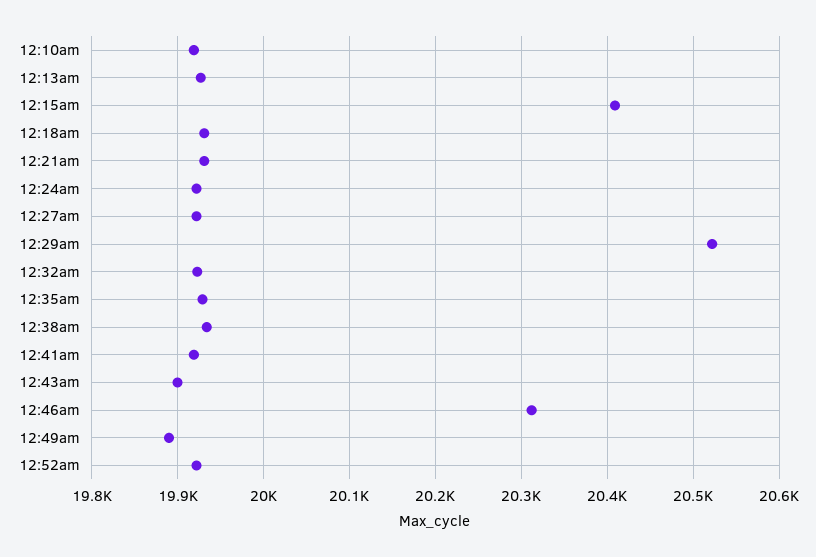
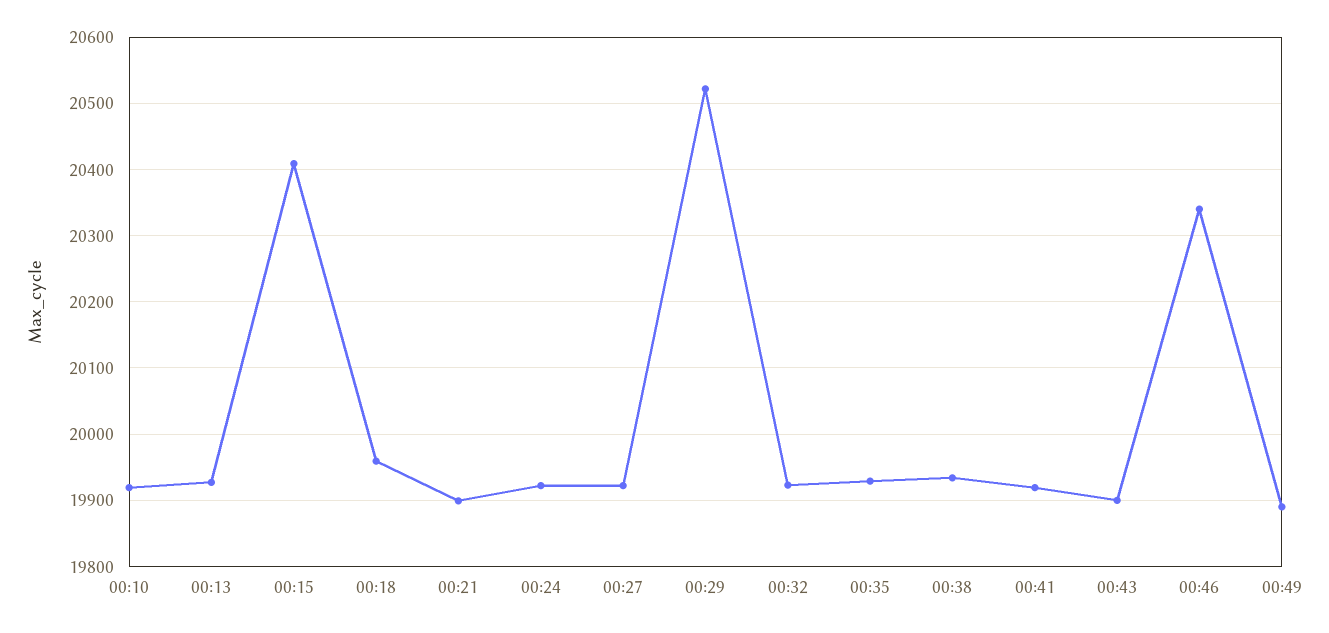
12:18am: 19930 -> 19960
12:21am: 19930 -> 19900
12:46am: 20310 -> 20340
12:52am: 19920 -> none

